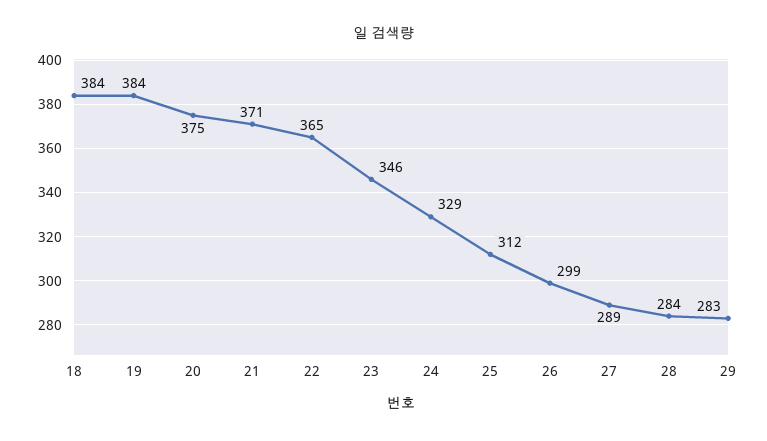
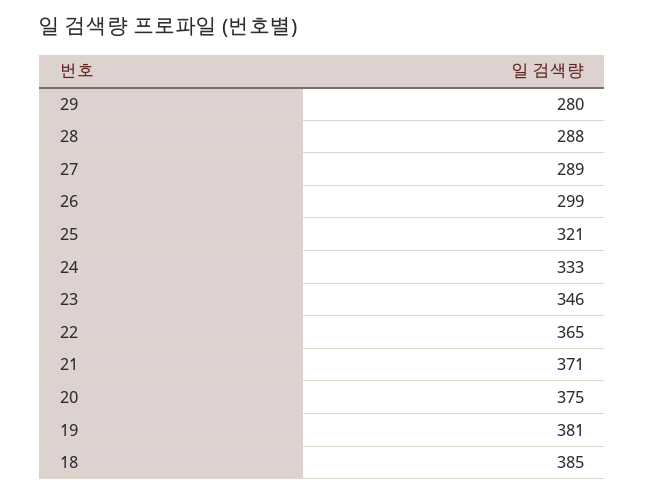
18: 384 -> 385
19: 384 -> 381
24: 329 -> 333
25: 312 -> 321
28: 284 -> 288
29: 283 -> 280

